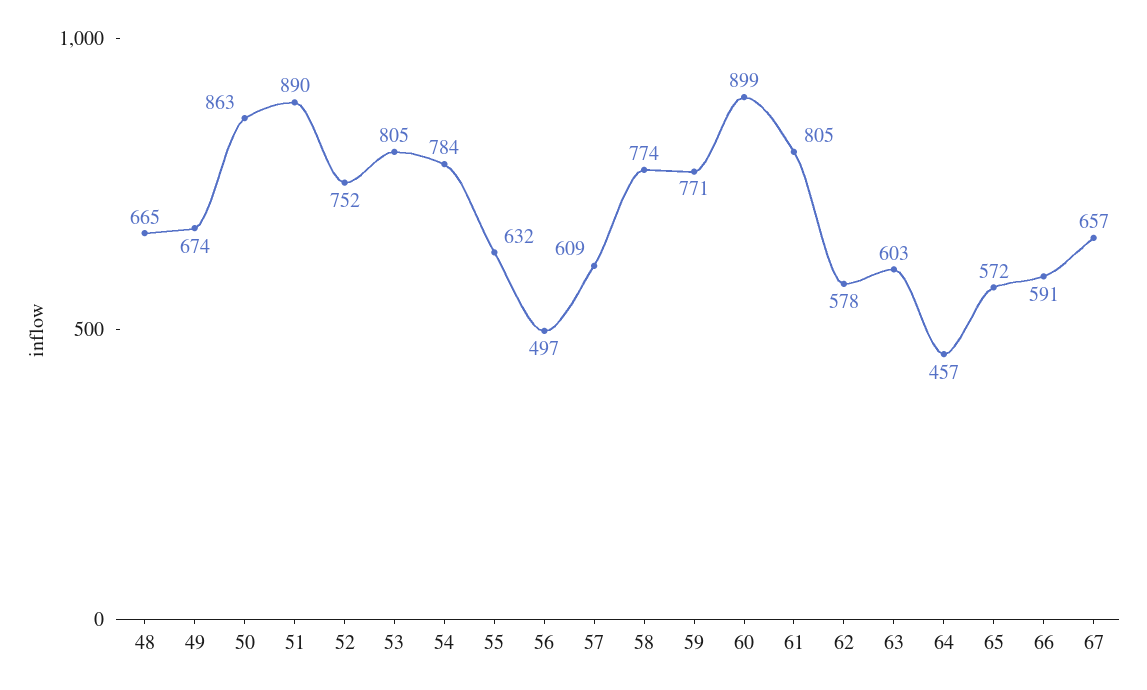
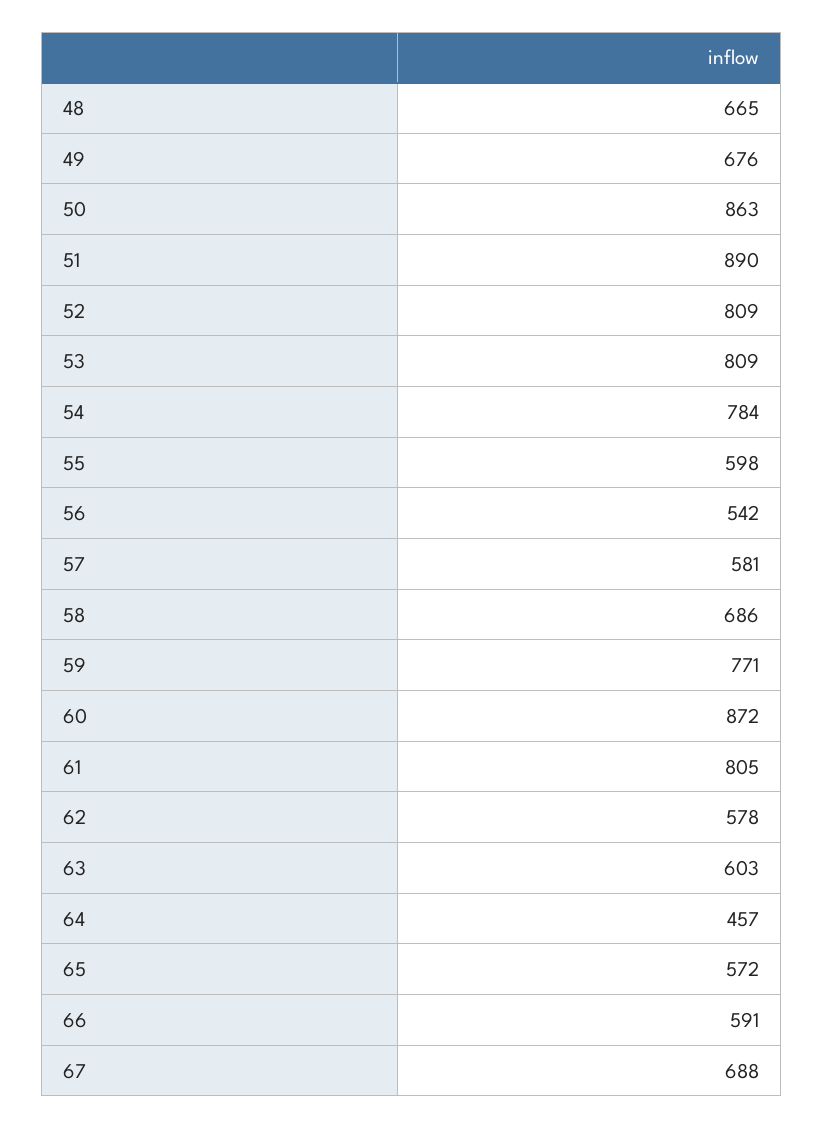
49: 674 -> 676
52: 752 -> 809
53: 805 -> 809
55: 632 -> 598
56: 497 -> 542
57: 609 -> 581
58: 774 -> 686
60: 899 -> 872
67: 657 -> 688

